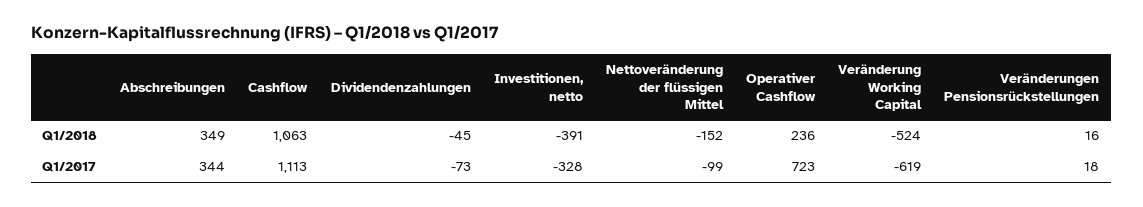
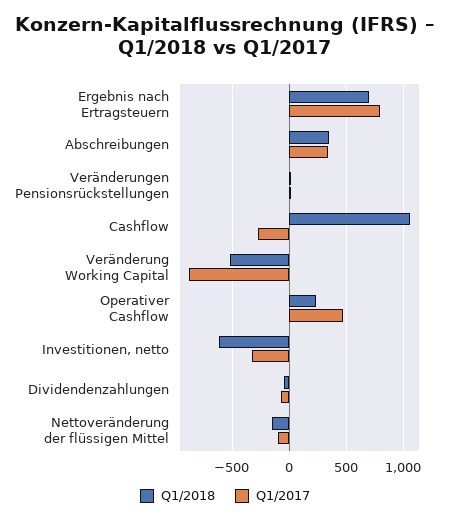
Q1/2018, Investitionen, netto: -391 -> -600
Q1/2017, Cashflow: 1113 -> -300
Q1/2017, Operativer Cashflow: 723 -> 500
Q1/2017, Veränderung Working Capital: -619 -> -900
Q1/2018, Ergebnis nach Ertragsteuern: none -> 700
Q1/2017, Ergebnis nach Ertragsteuern: none -> 800

